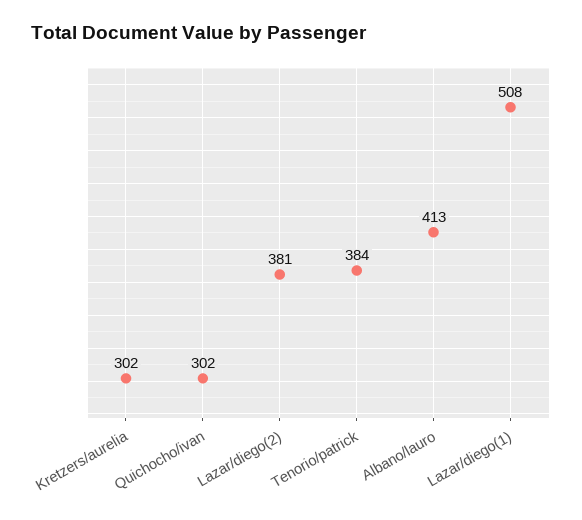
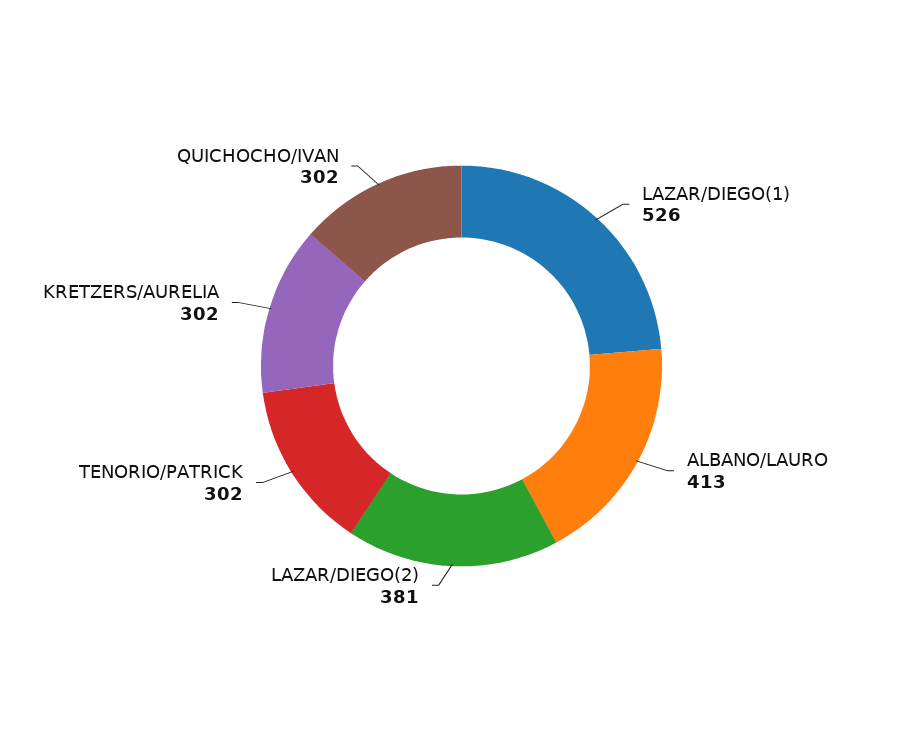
Tenorio/patrick: 384 -> 302
Lazar/diego(1): 508 -> 526

